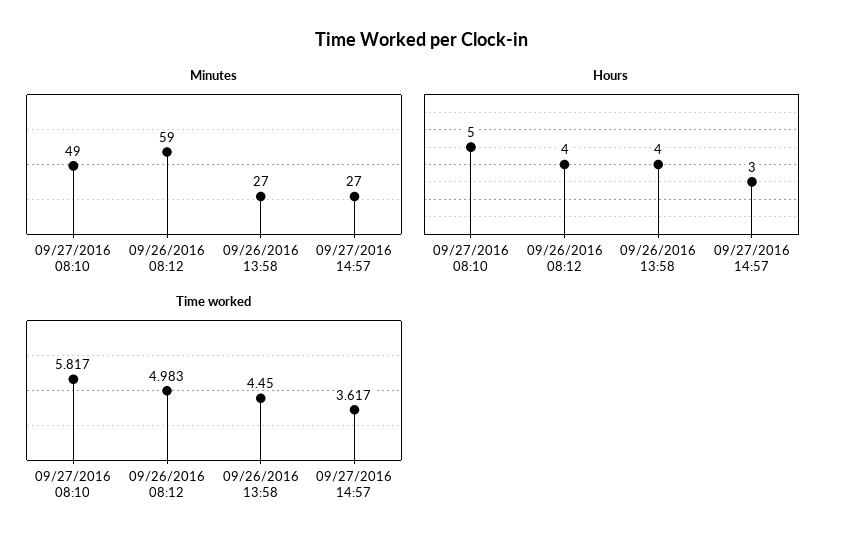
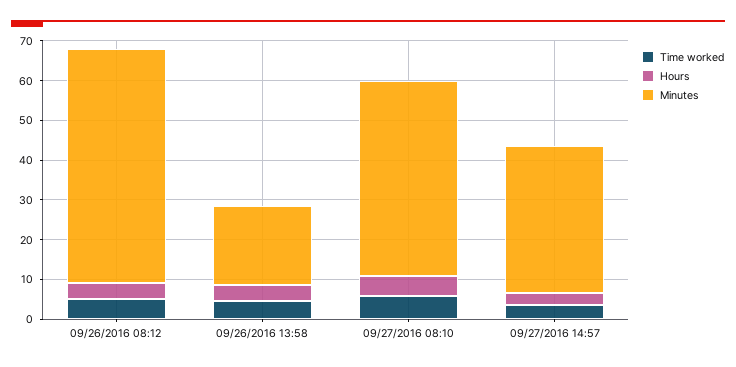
Minutes, 09/26/2016 13:58: 27 -> 20
Minutes, 09/27/2016 14:57: 27 -> 37.5

